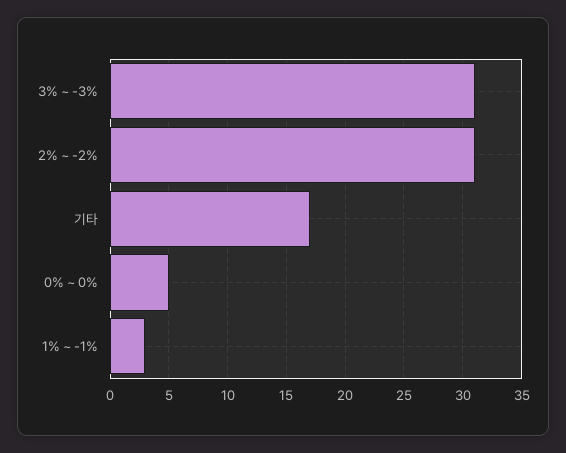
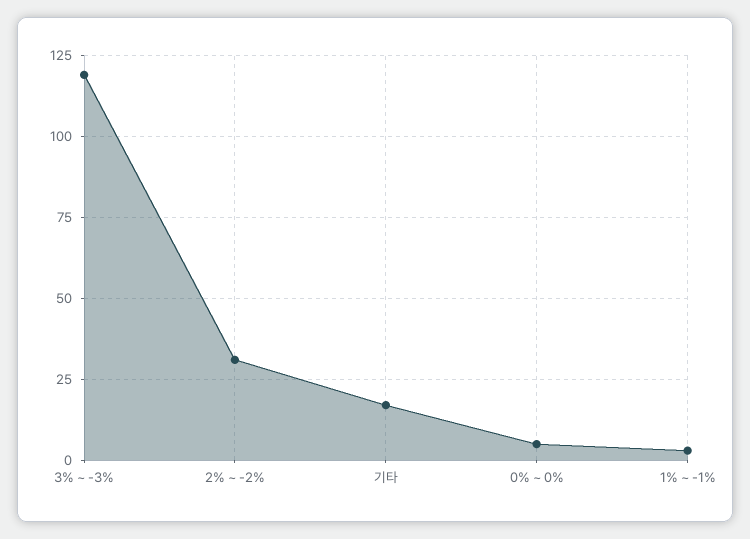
3% ~ -3%: 31 -> 120

